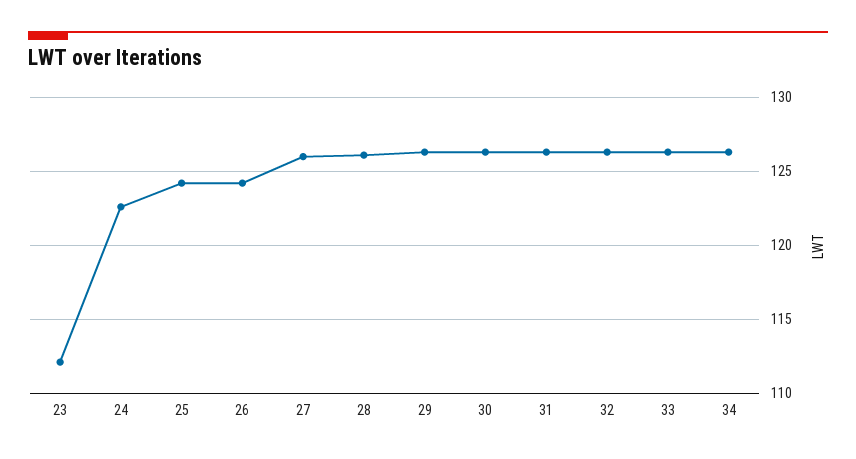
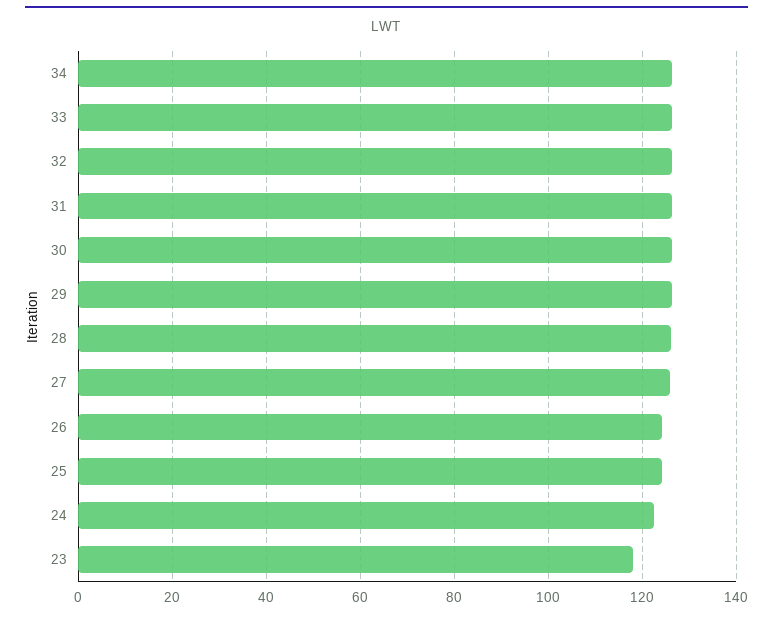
23: 112 -> 118

